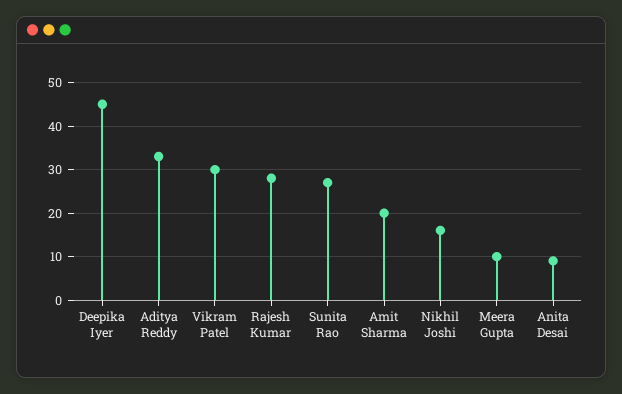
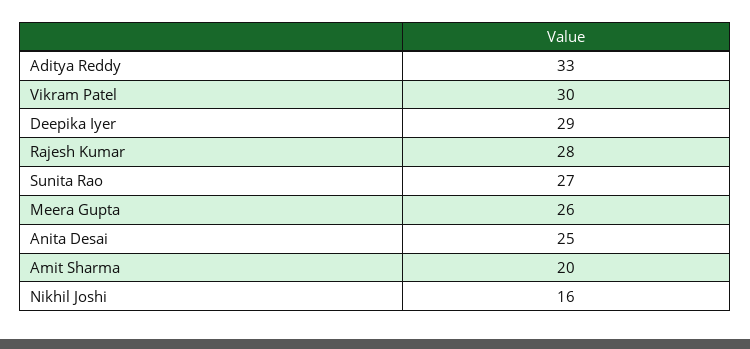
Deepika Iyer: 45 -> 29
Meera Gupta: 10 -> 26
Anita Desai: 10 -> 25

